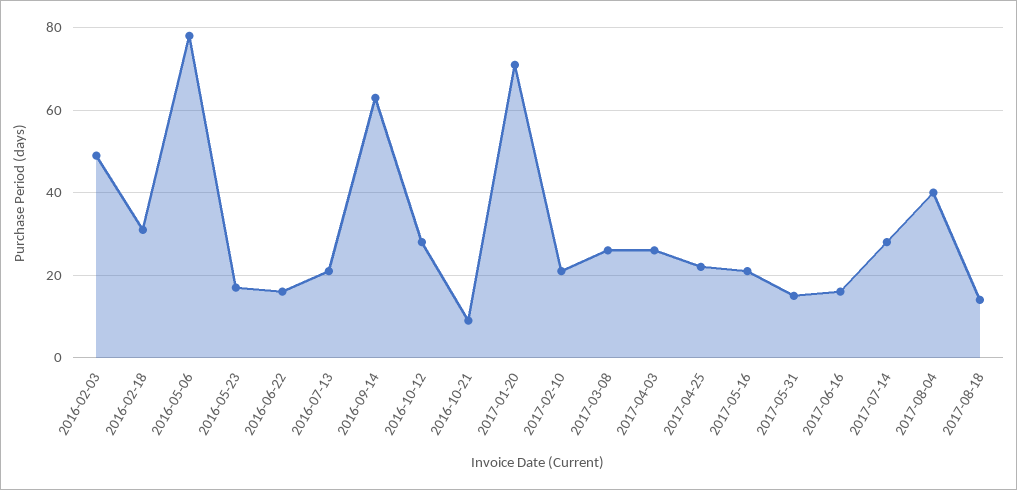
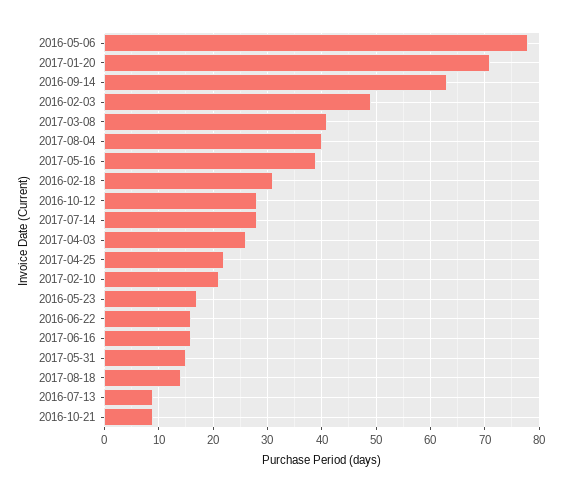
2016-07-13: 20 -> 10
2017-03-08: 25 -> 40
2017-05-16: 20 -> 40

